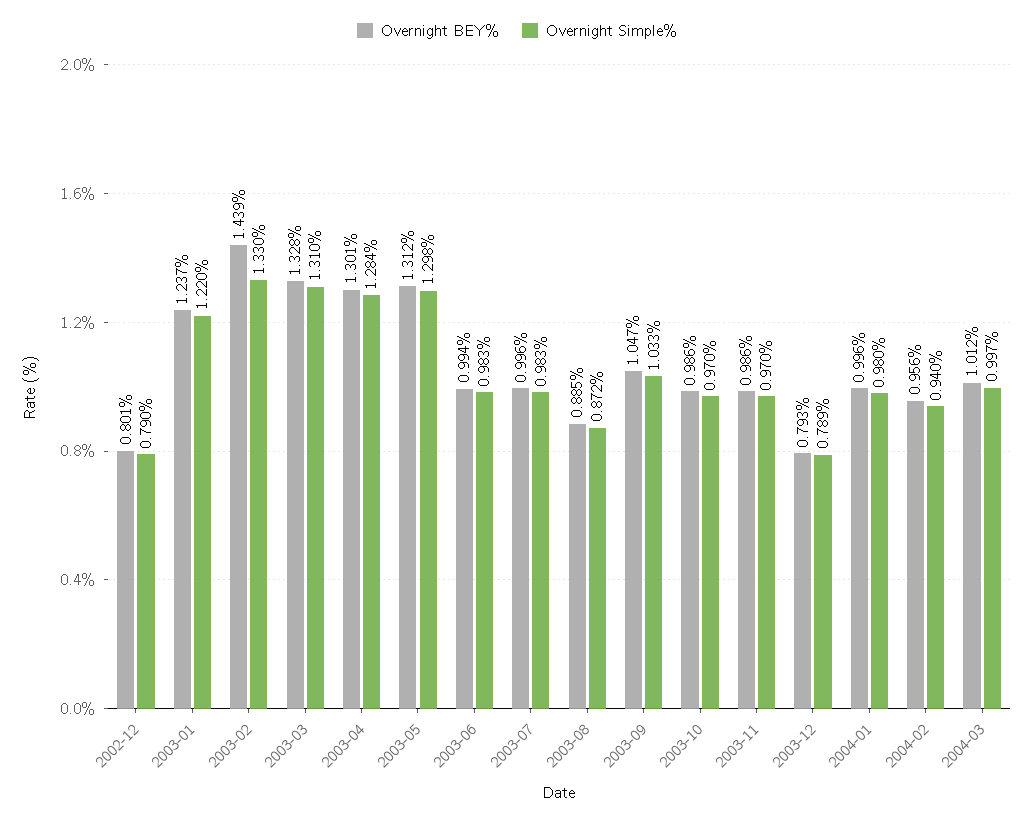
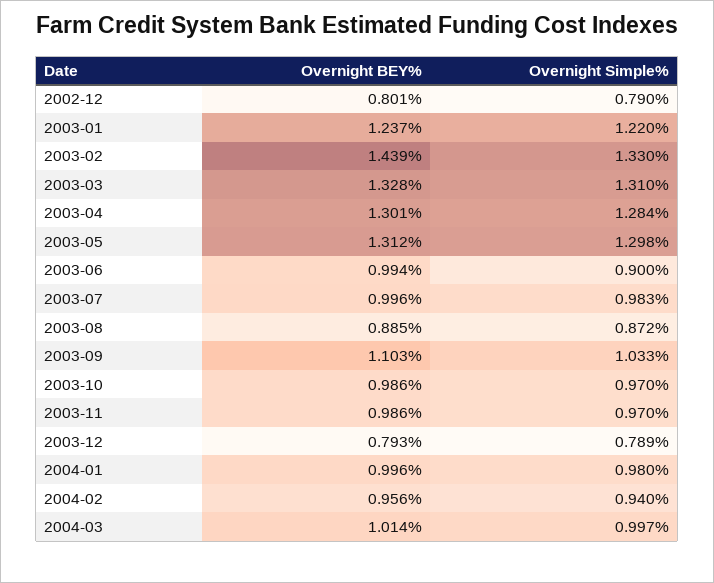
Overnight Simple%, 2003-06: 0.983 -> 0.9
Overnight BEY%, 2003-09: 1.047 -> 1.103
Overnight BEY%, 2004-03: 1.012 -> 1.014

